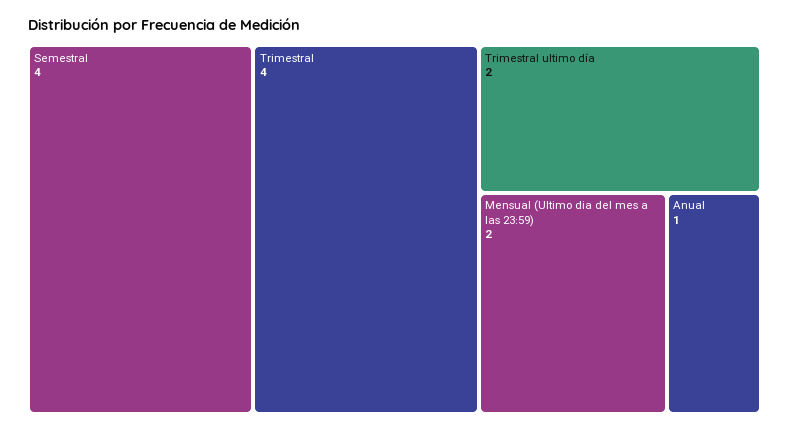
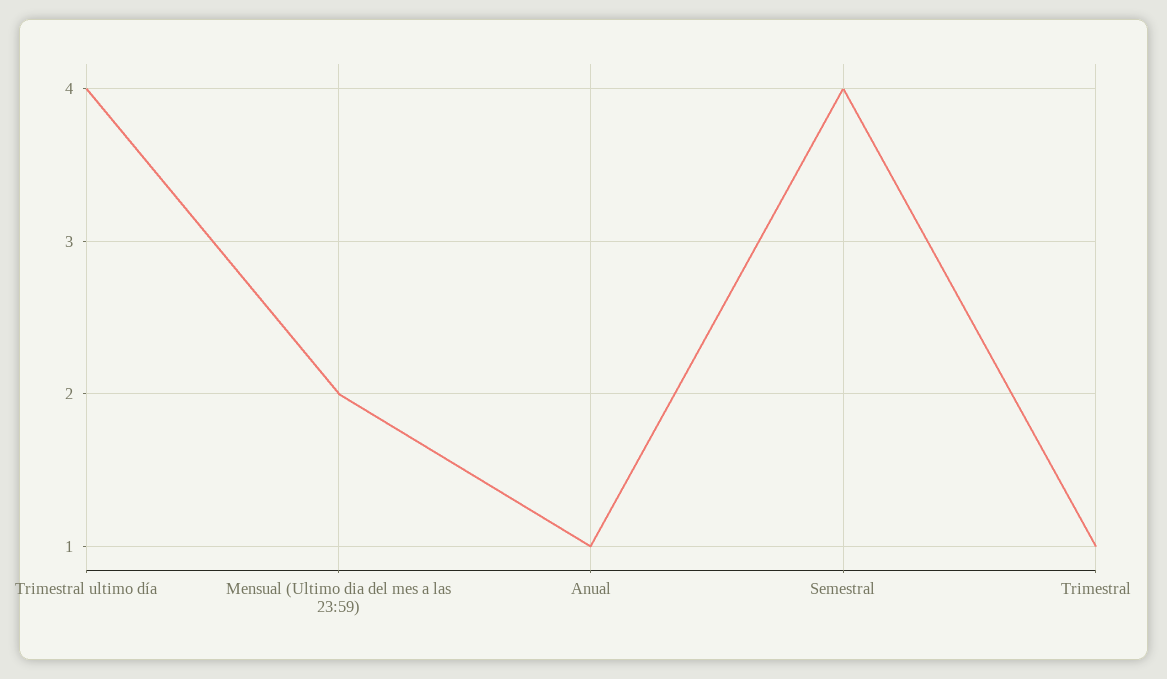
Trimestral: 4 -> 1
Trimestral ultimo día: 2 -> 4

